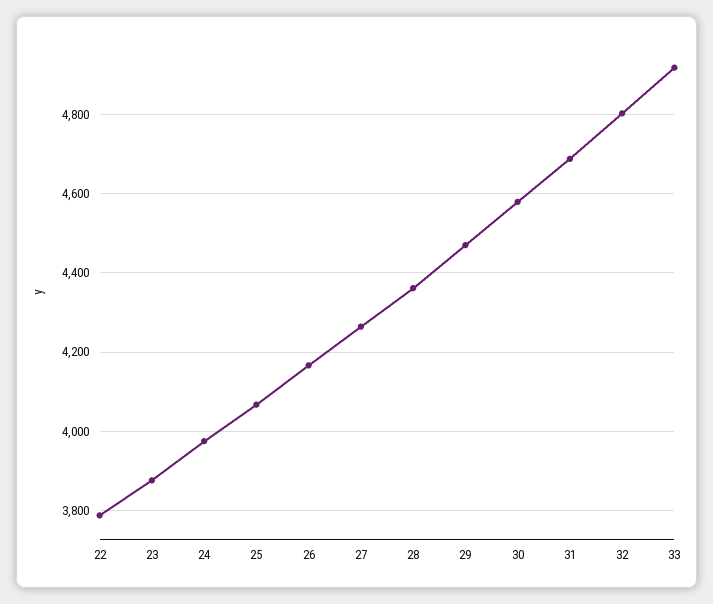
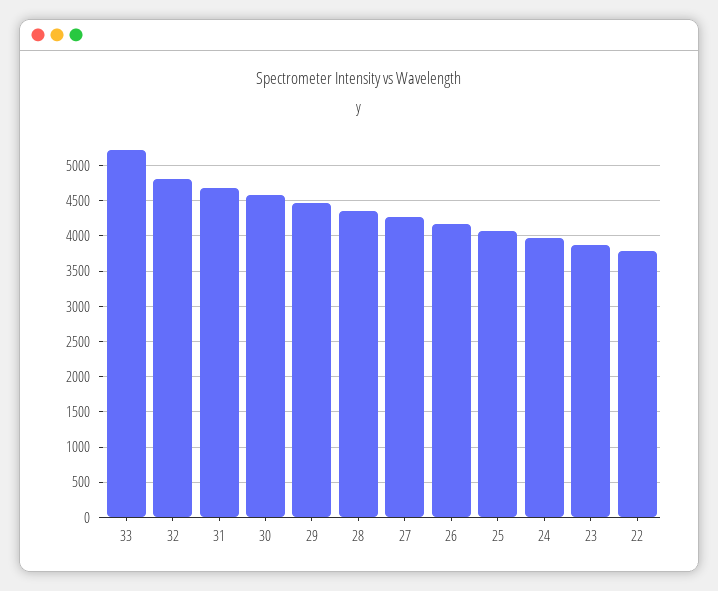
33: 4920 -> 5200

